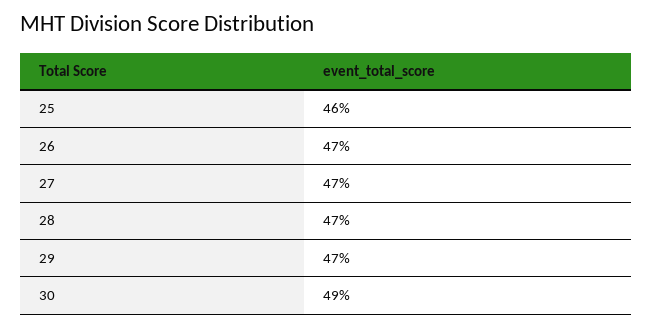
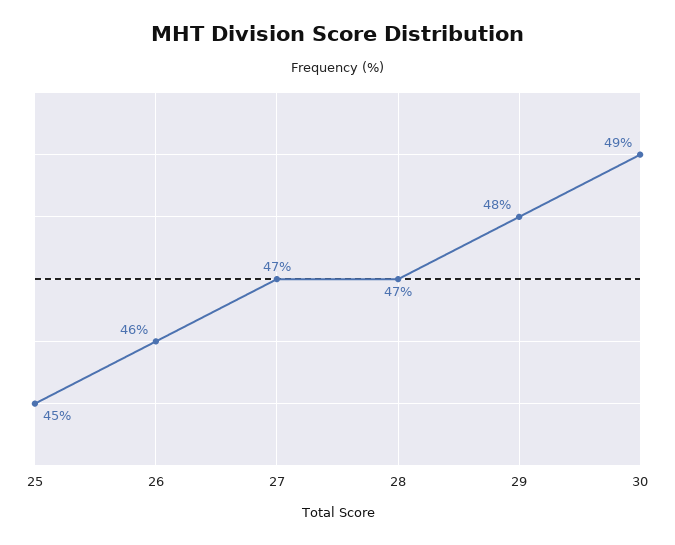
25: 46 -> 45
26: 47 -> 46
29: 47 -> 48

